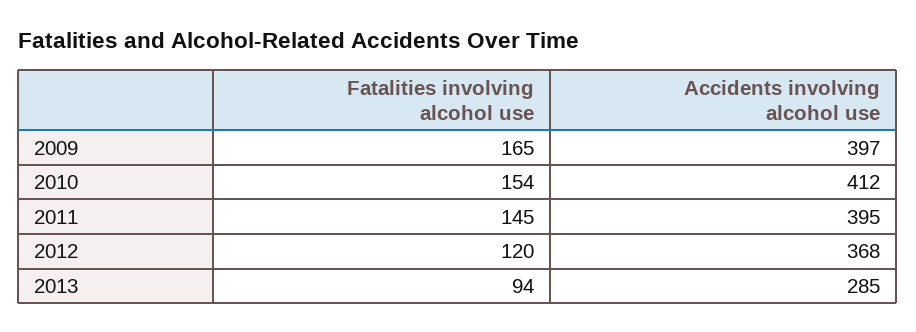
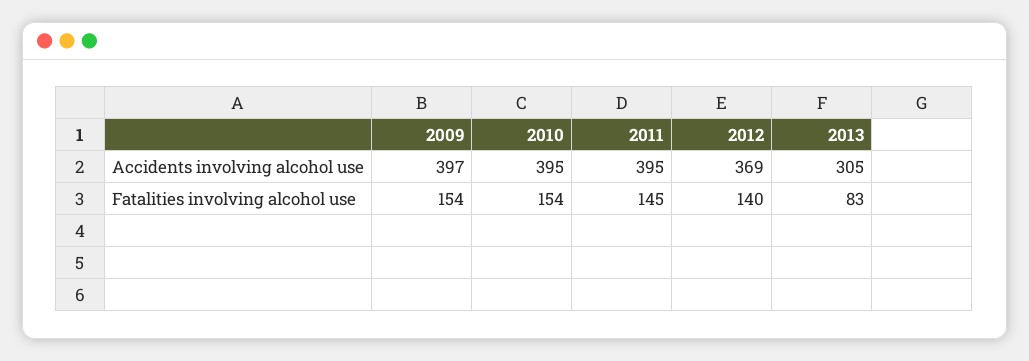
Fatalities involving alcohol use, 2009: 165 -> 154
Accidents involving alcohol use, 2010: 412 -> 395
Fatalities involving alcohol use, 2012: 120 -> 140
Accidents involving alcohol use, 2012: 368 -> 369
Fatalities involving alcohol use, 2013: 94 -> 83
Accidents involving alcohol use, 2013: 285 -> 305

